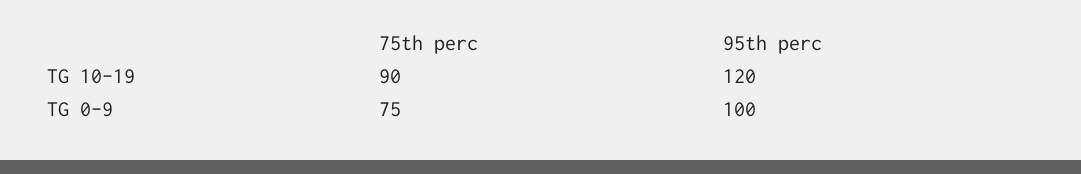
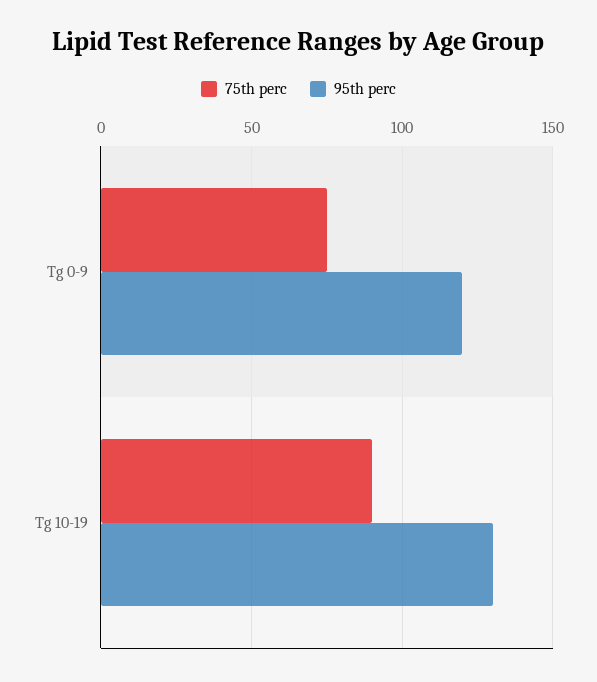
95th perc, TG 10-19: 120 -> 130
95th perc, TG 0-9: 100 -> 120

